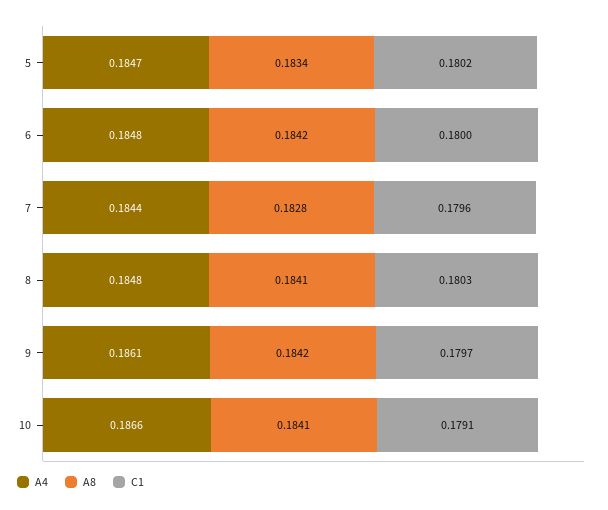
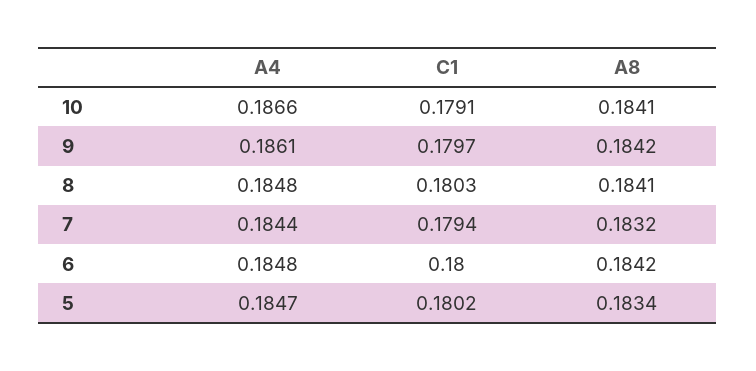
A8, 7: 0.1828 -> 0.1832
C1, 7: 0.1796 -> 0.1794

